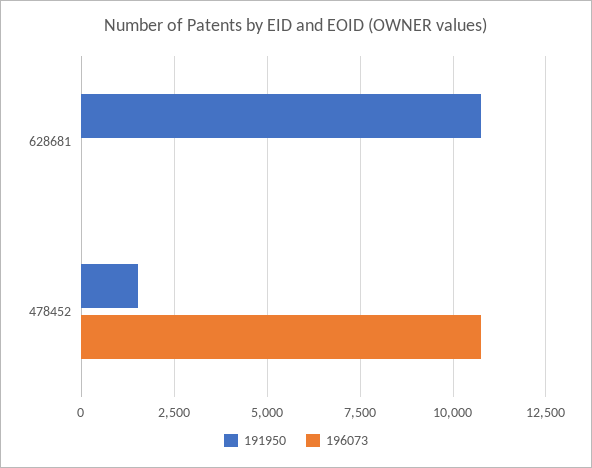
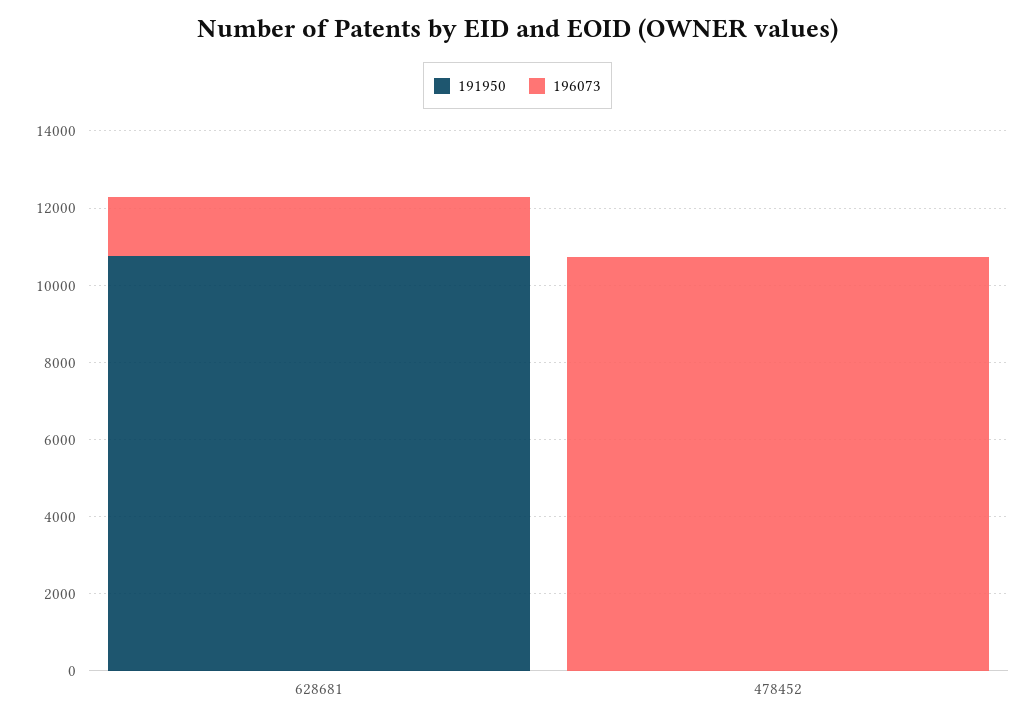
196073, 628681: 0 -> 1500
191950, 478452: 1500 -> 0

